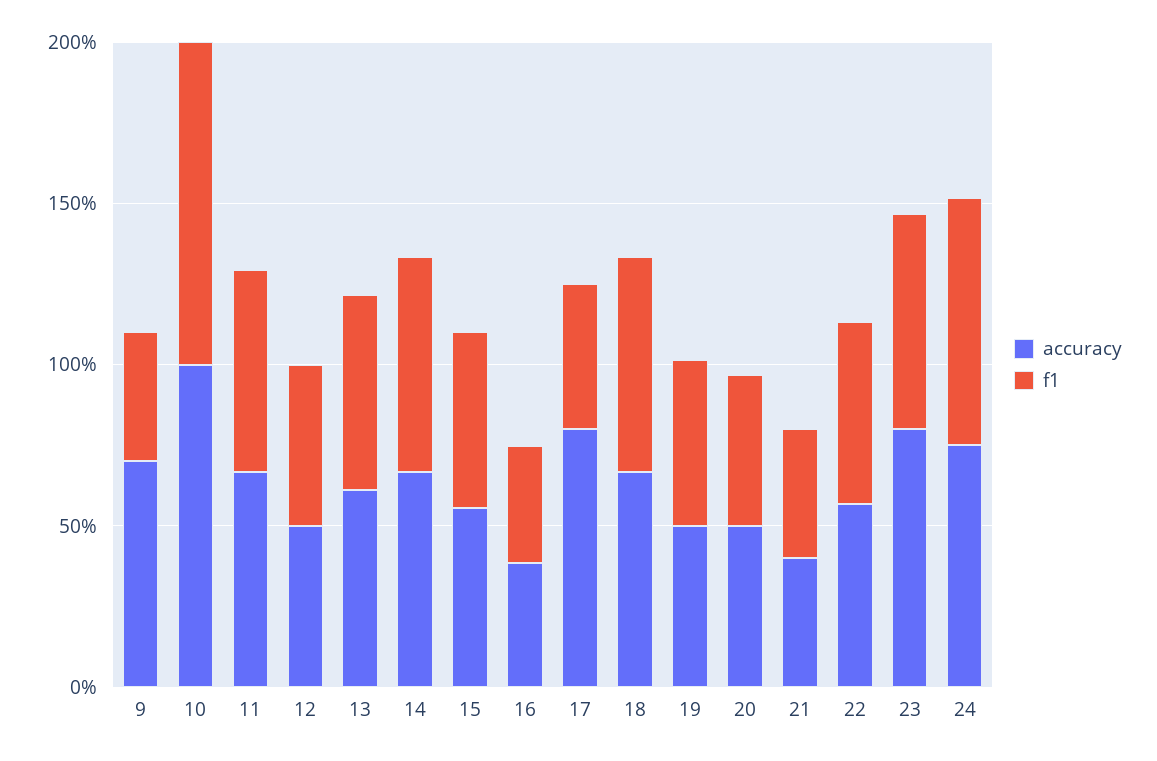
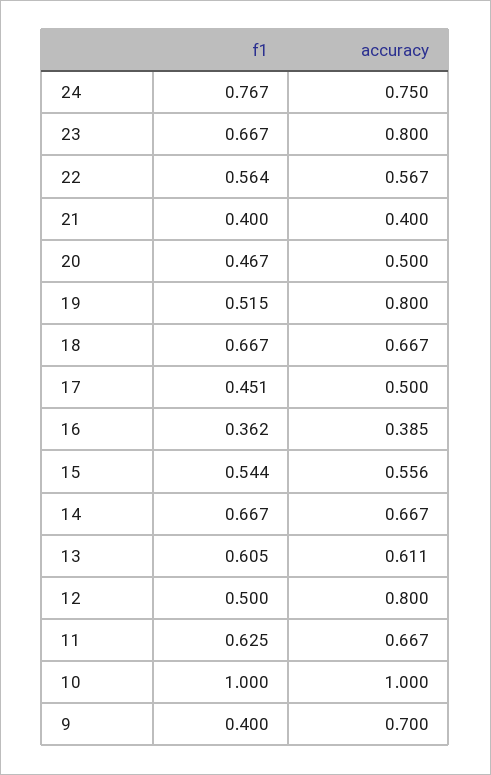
accuracy, 12: 0.5 -> 0.8
accuracy, 17: 0.8 -> 0.5
accuracy, 19: 0.5 -> 0.8

